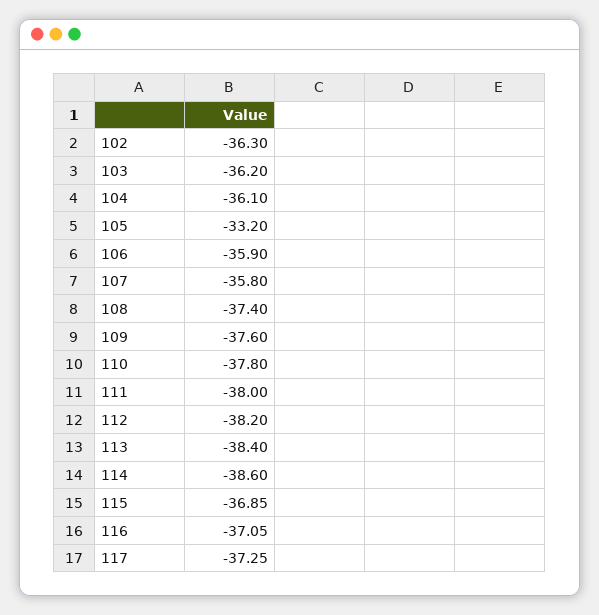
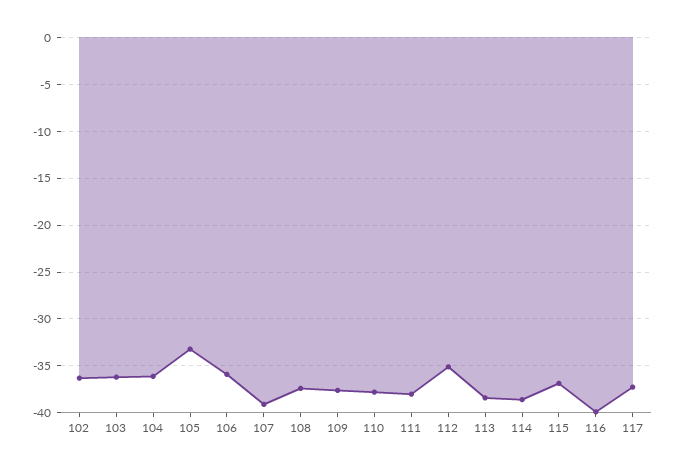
107: -35.8 -> -39
112: -38.2 -> -35
116: -37.05 -> -40

